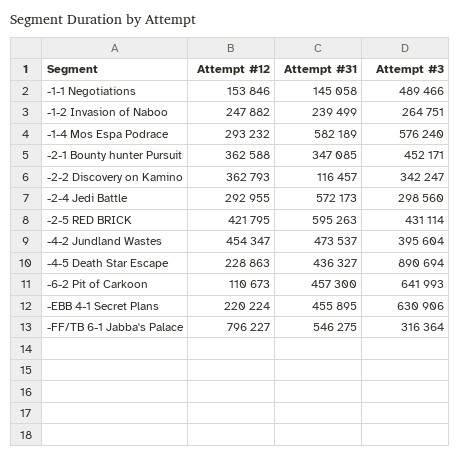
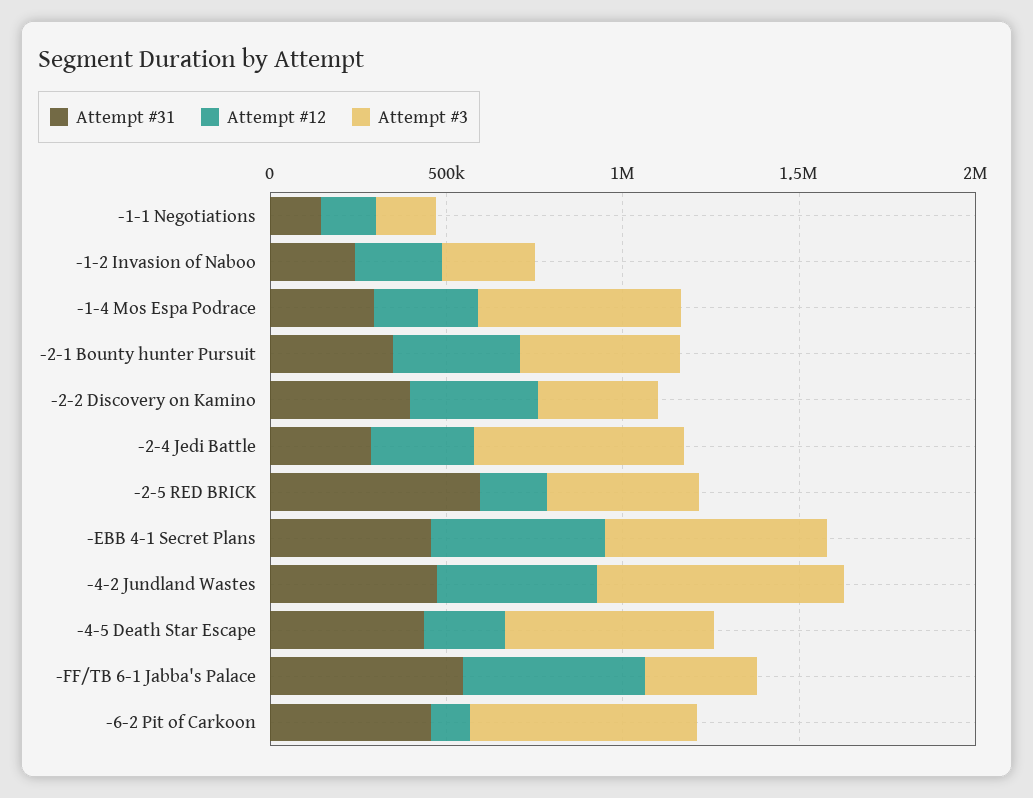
Attempt #3, -1-1 Negotiations: 489466 -> 200000
Attempt #31, -1-4 Mos Espa Podrace: 582189 -> 300000
Attempt #31, -2-2 Discovery on Kamino: 116457 -> 400000
Attempt #31, -2-4 Jedi Battle: 572173 -> 300000
Attempt #3, -2-4 Jedi Battle: 298560 -> 600000
Attempt #12, -2-5 RED BRICK: 421795 -> 200000
Attempt #3, -4-2 Jundland Wastes: 395604 -> 700000
Attempt #3, -4-5 Death Star Escape: 890694 -> 600000
Attempt #12, -EBB 4-1 Secret Plans: 220224 -> 500000
Attempt #12, -FF/TB 6-1 Jabba's Palace: 796227 -> 500000

